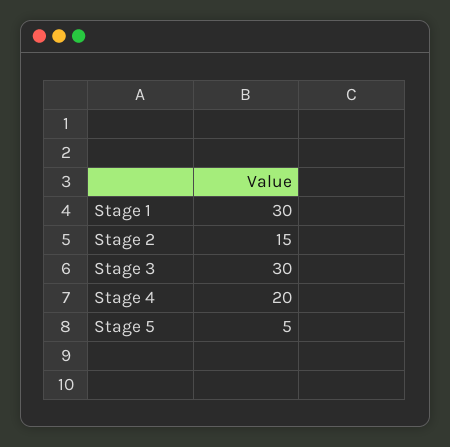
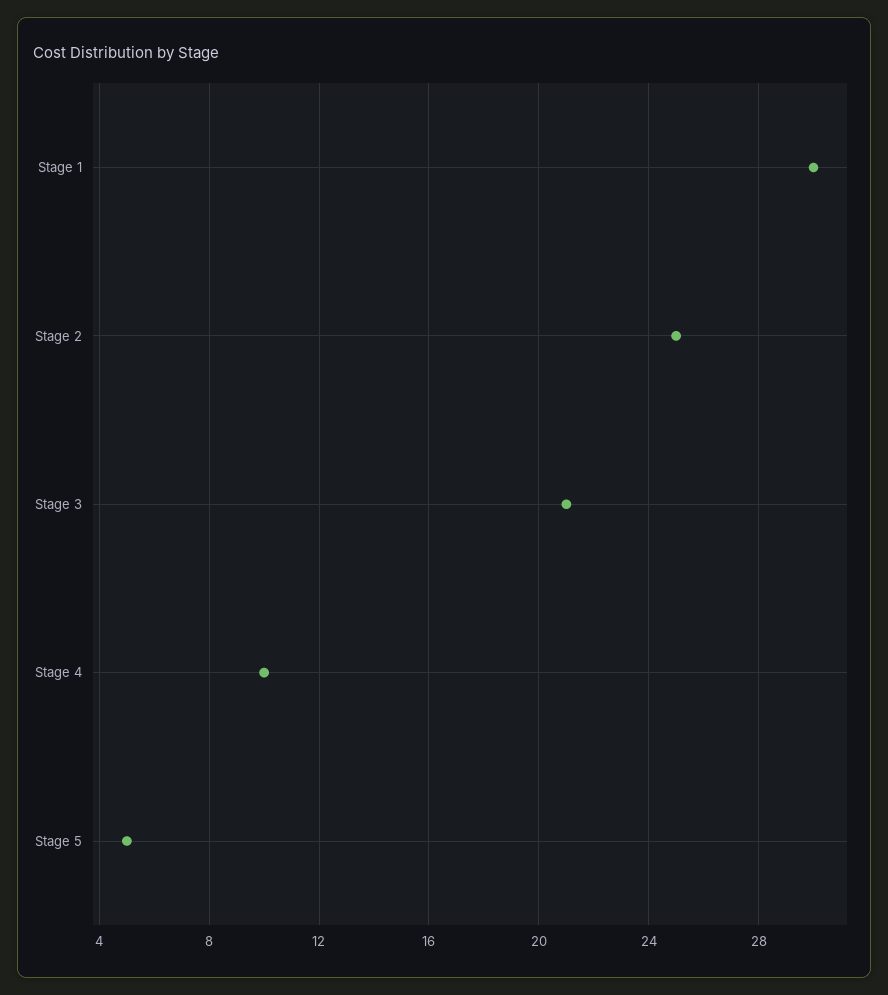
Stage 2: 15 -> 25
Stage 3: 30 -> 21
Stage 4: 20 -> 10

